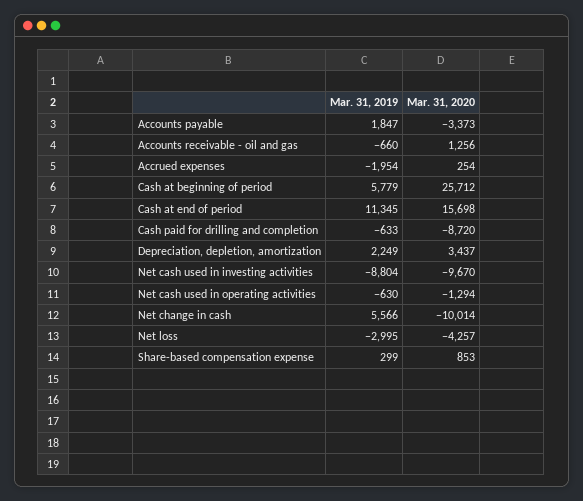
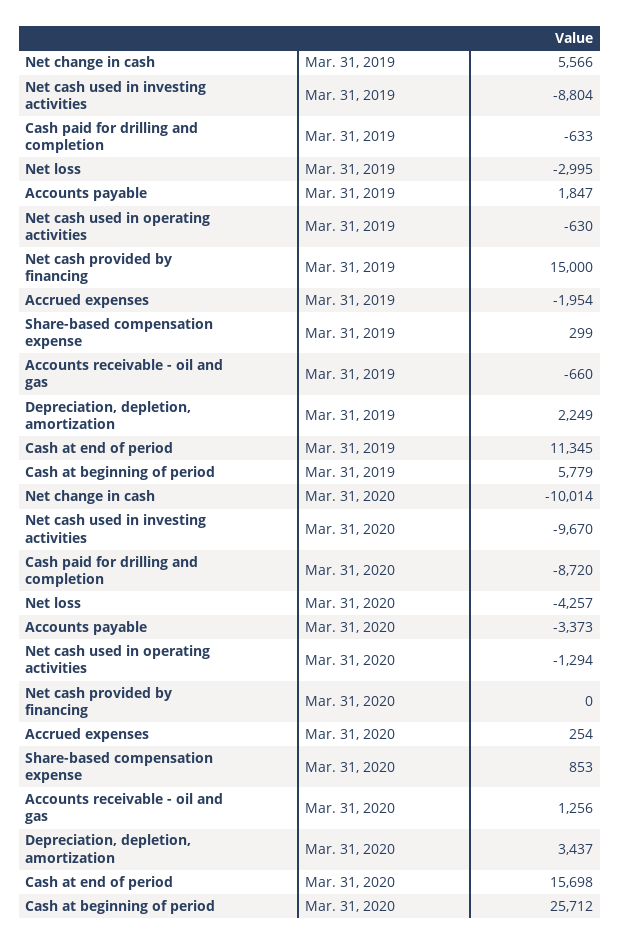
Mar. 31, 2019, Net cash provided by financing: none -> 15000
Mar. 31, 2020, Net cash provided by financing: none -> 0

